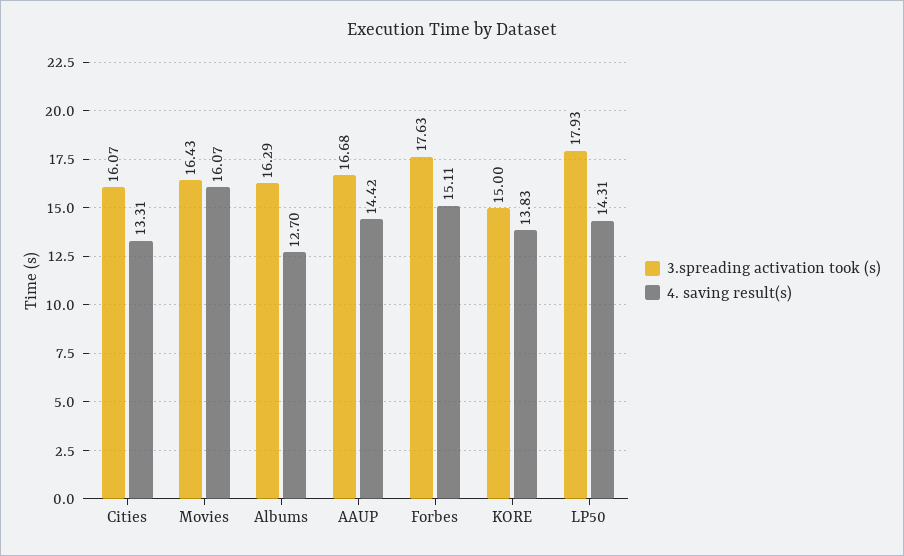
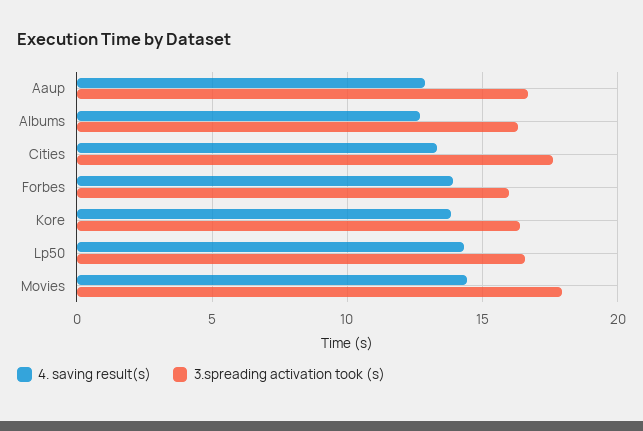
3.spreading activation took (s), Cities: 16.07 -> 17.5
3.spreading activation took (s), Movies: 16.43 -> 18
4. saving result(s), Movies: 16.07 -> 14.5
4. saving result(s), AAUP: 14.42 -> 13
3.spreading activation took (s), Forbes: 17.63 -> 16
4. saving result(s), Forbes: 15.11 -> 14
3.spreading activation took (s), KORE: 15 -> 16.5
3.spreading activation took (s), LP50: 17.93 -> 16.5

